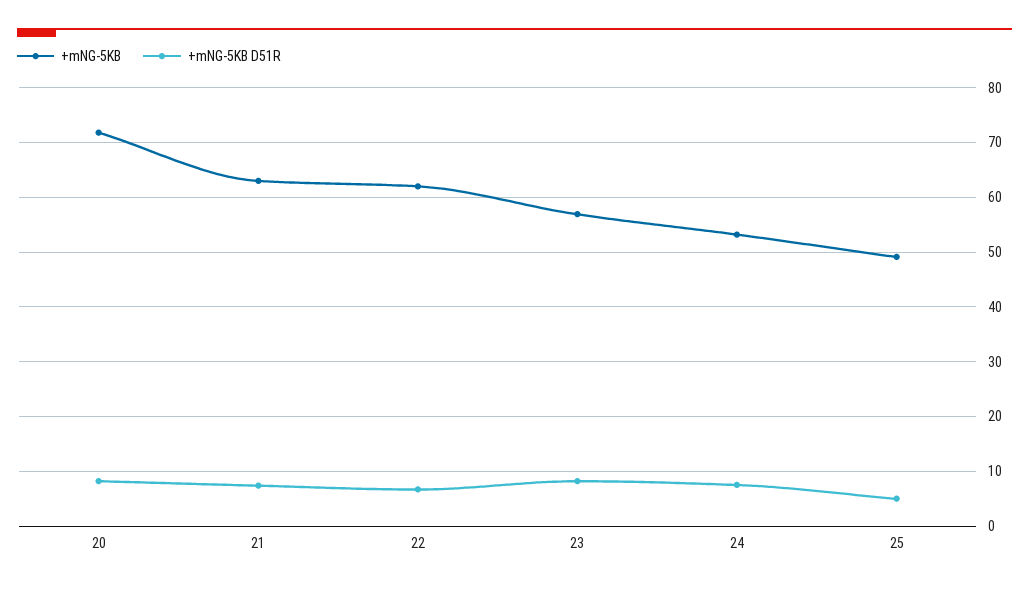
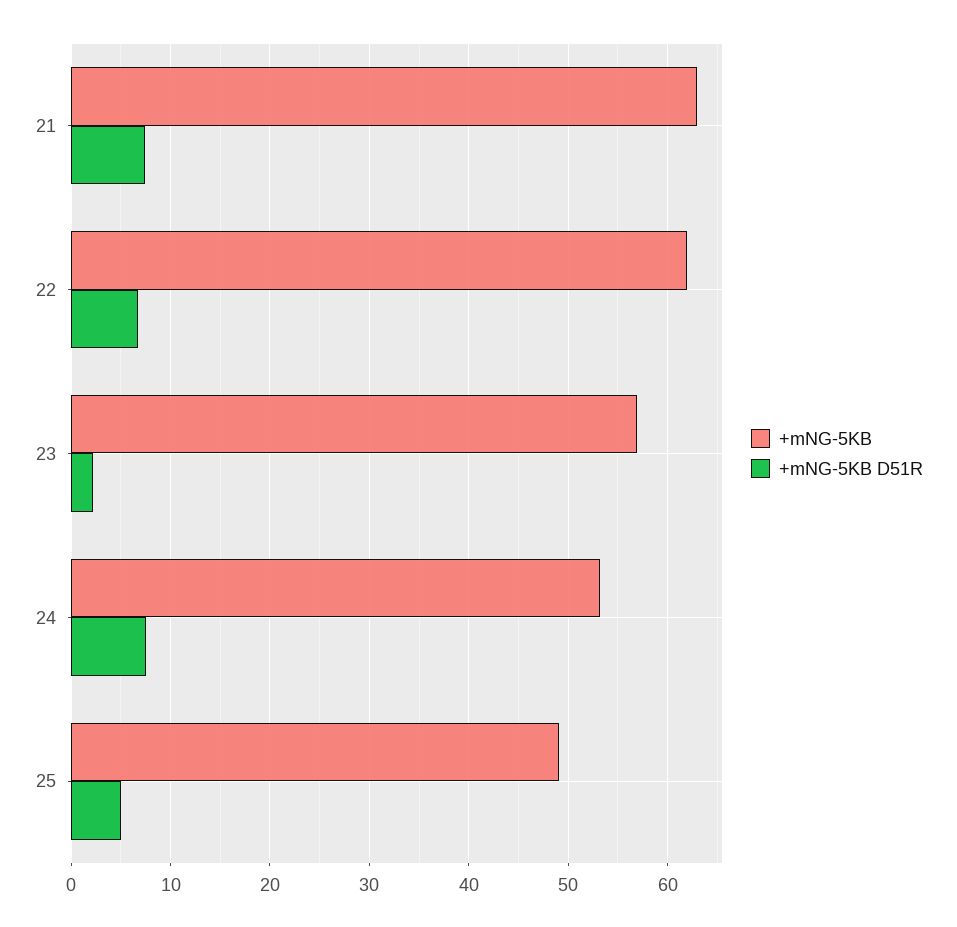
+mNG-5KB, 20: 72 -> none
+mNG-5KB D51R, 20: 8 -> none
+mNG-5KB D51R, 23: 8 -> 2

